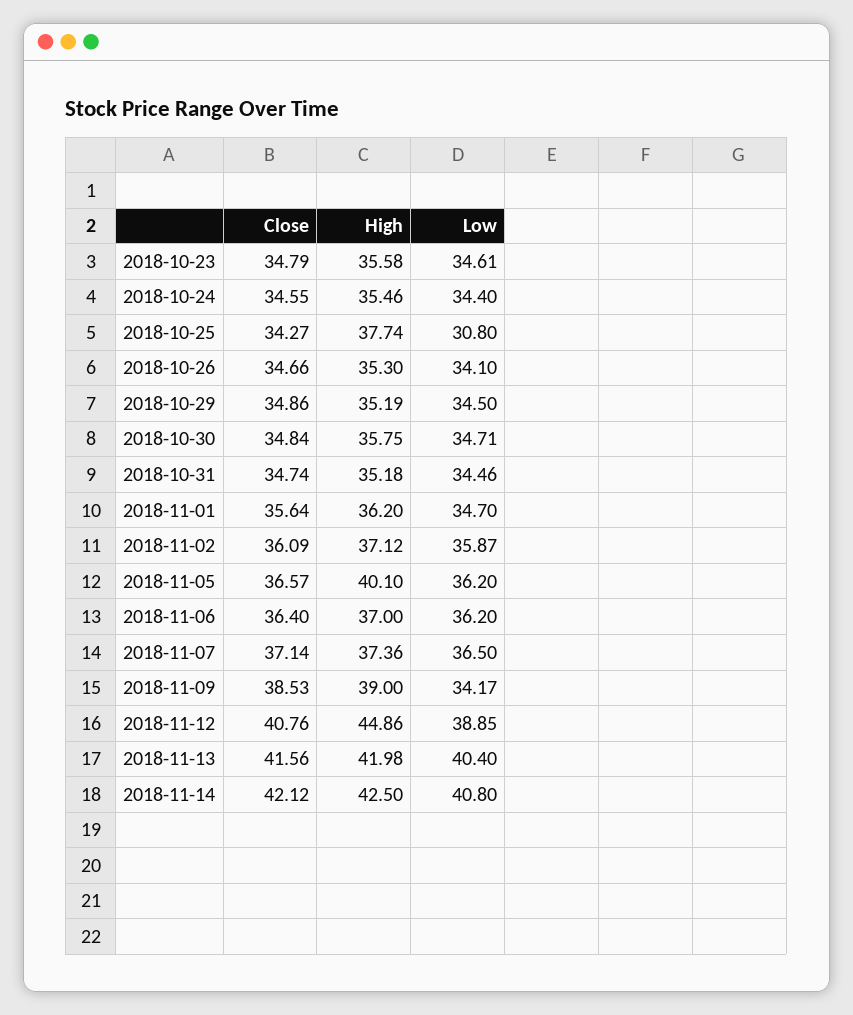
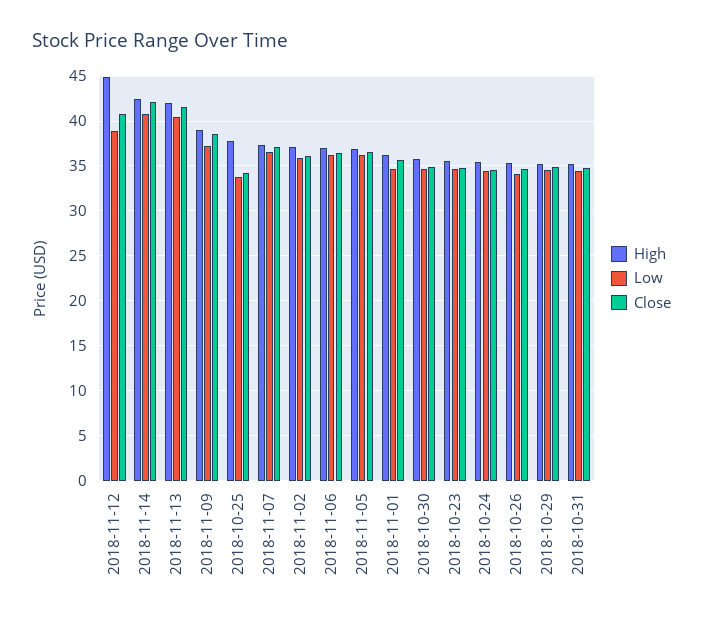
Low, 2018-10-25: 30.8 -> 34
High, 2018-11-05: 40.1 -> 37
Low, 2018-11-09: 34.17 -> 37

